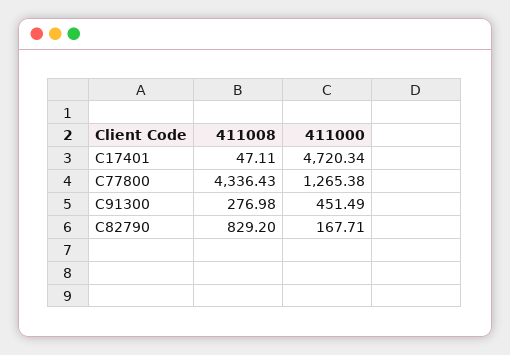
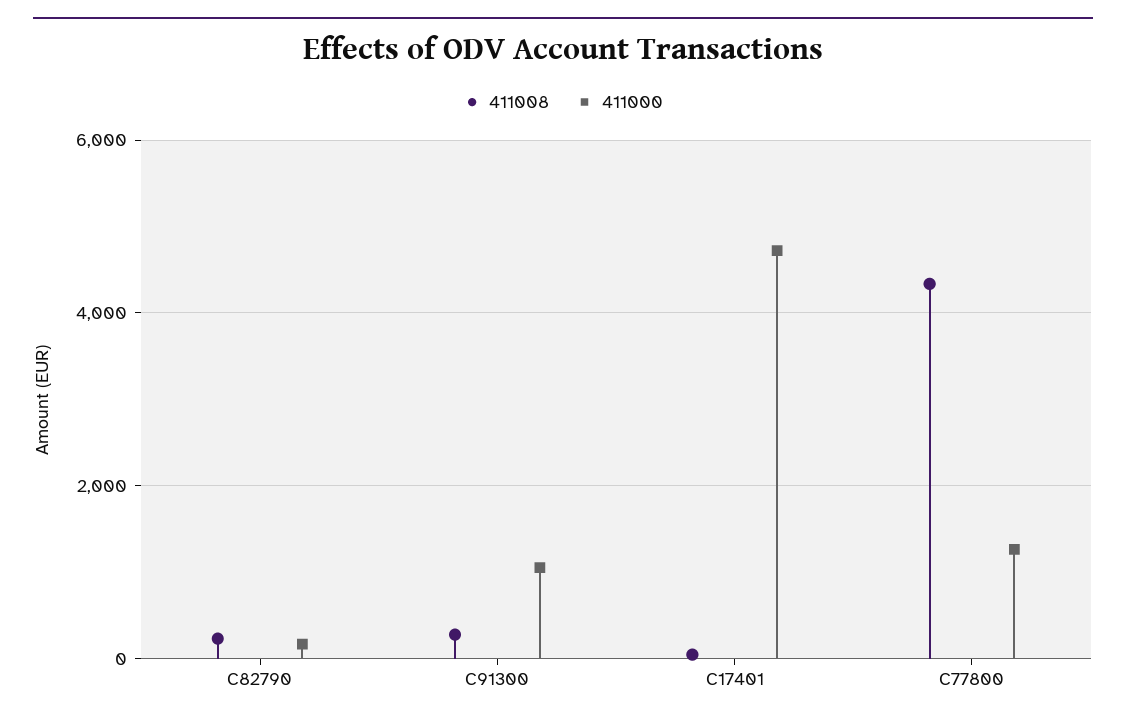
411000, C91300: 451.49 -> 1000
411008, C82790: 829.2 -> 200

